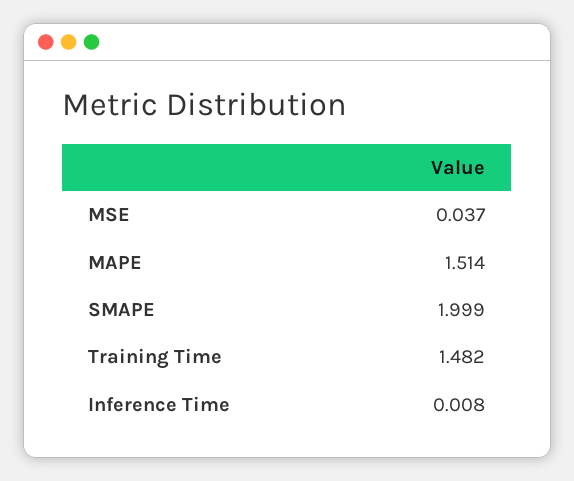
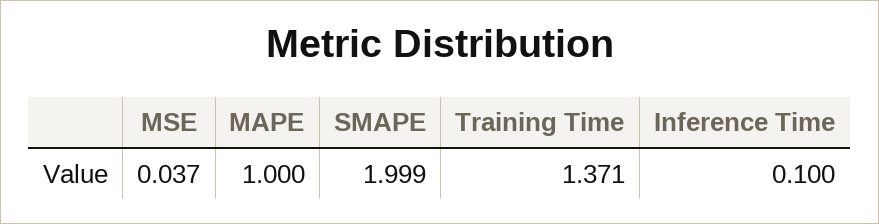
MAPE: 1.514 -> 1
Training Time: 1.482 -> 1.371
Inference Time: 0.008 -> 0.1

